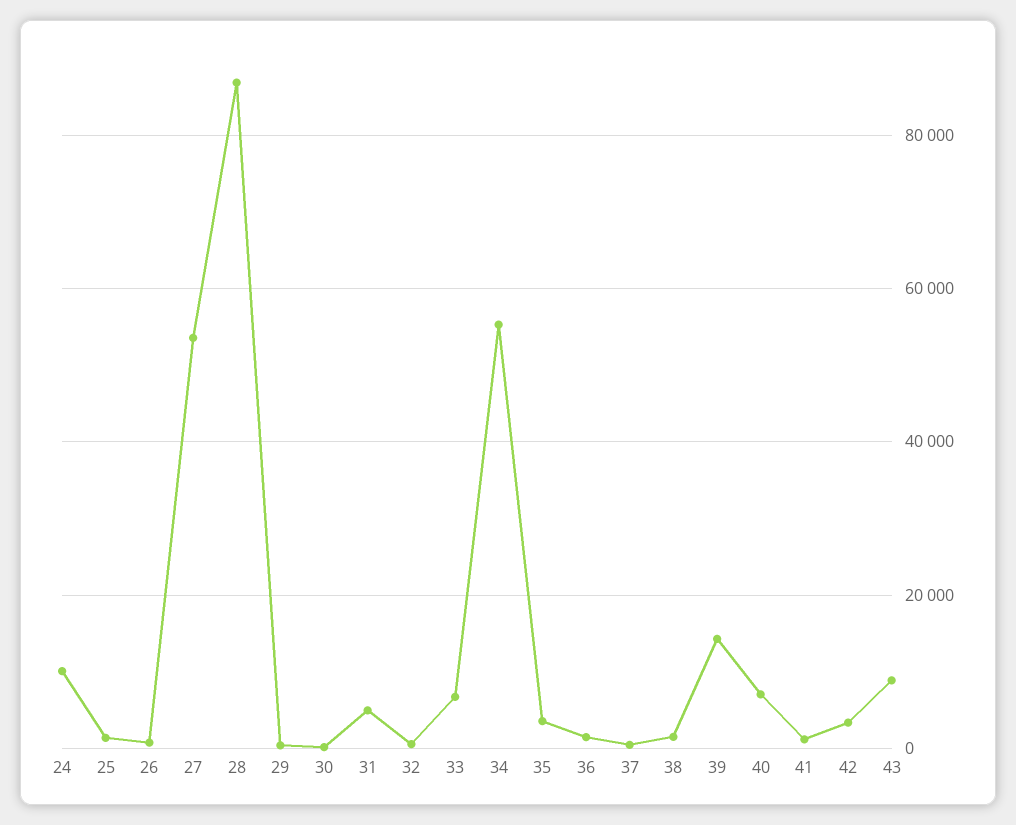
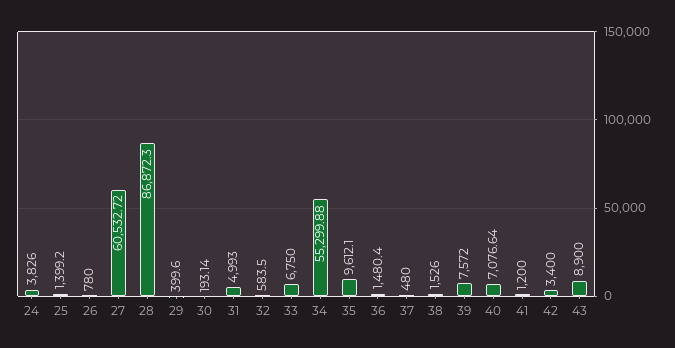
24: 10000 -> 3826
27: 54000 -> 60532.72
35: 4000 -> 9612.1
39: 14000 -> 7572

